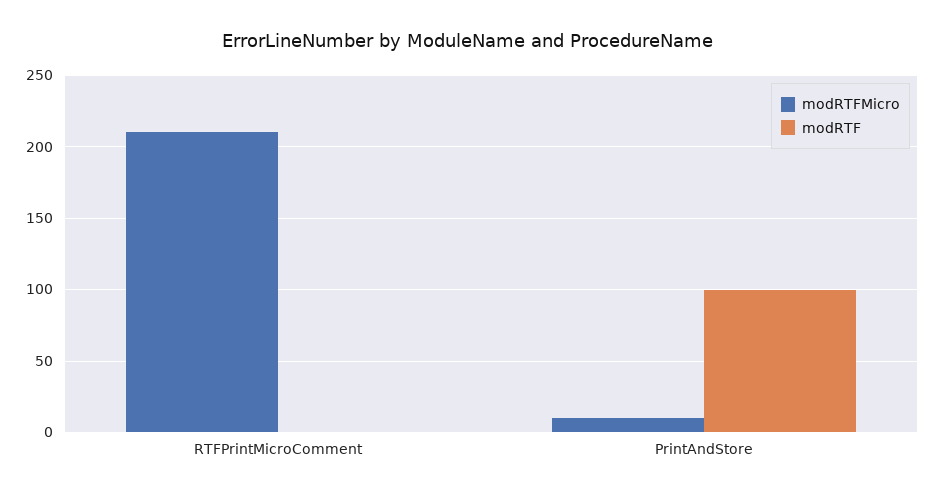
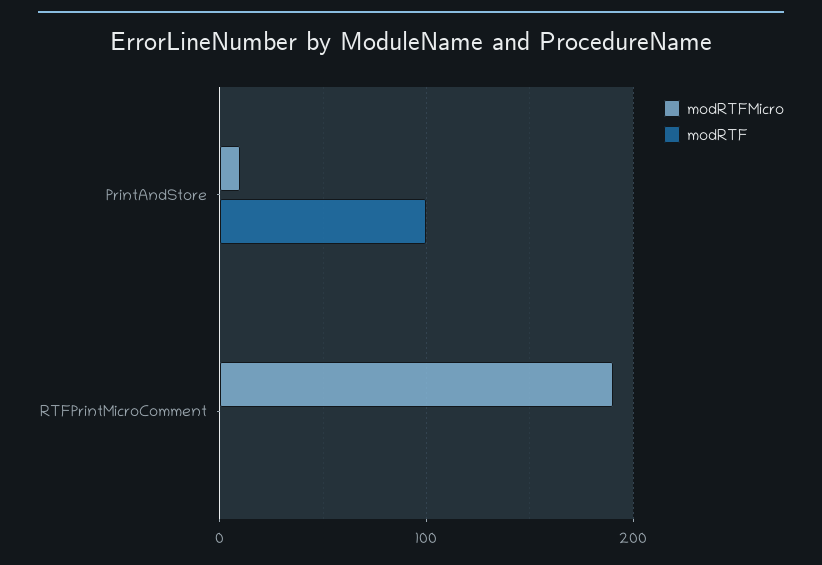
modRTFMicro, RTFPrintMicroComment: 210 -> 190

